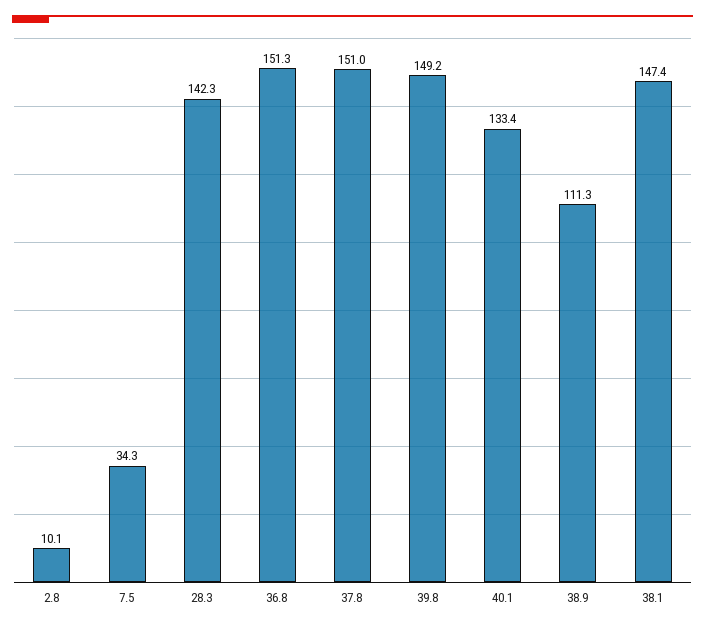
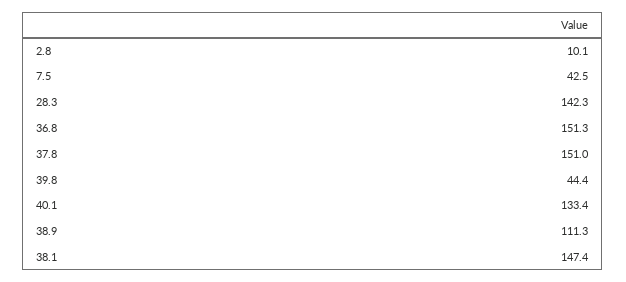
7.5: 34.3 -> 42.5
39.8: 149.2 -> 44.4

